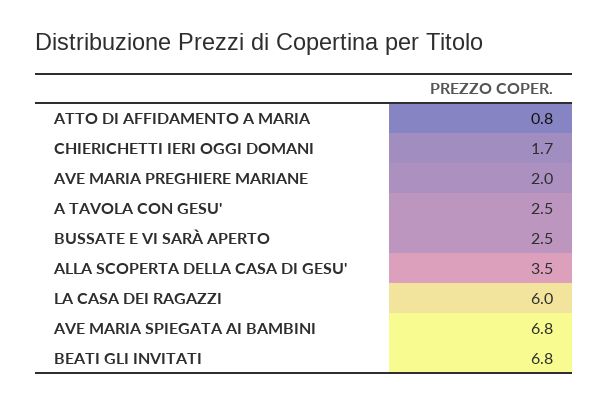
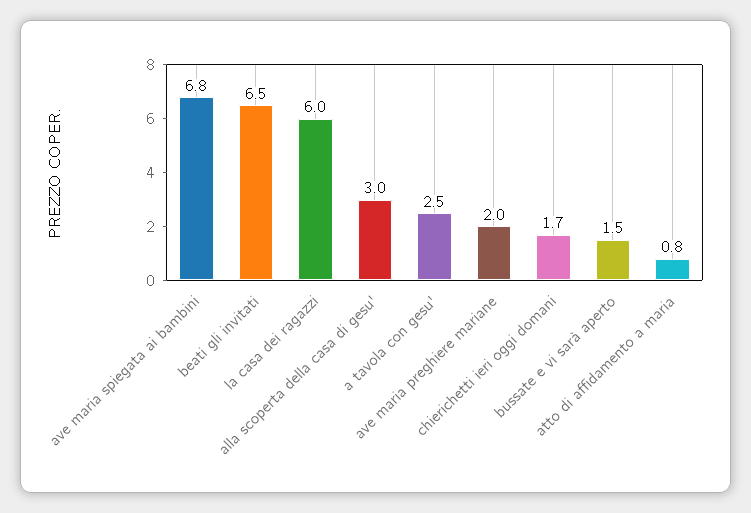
BUSSATE E VI SARÀ APERTO: 2.5 -> 1.5
ALLA SCOPERTA DELLA CASA DI GESU': 3.5 -> 3
BEATI GLI INVITATI: 6.8 -> 6.5

